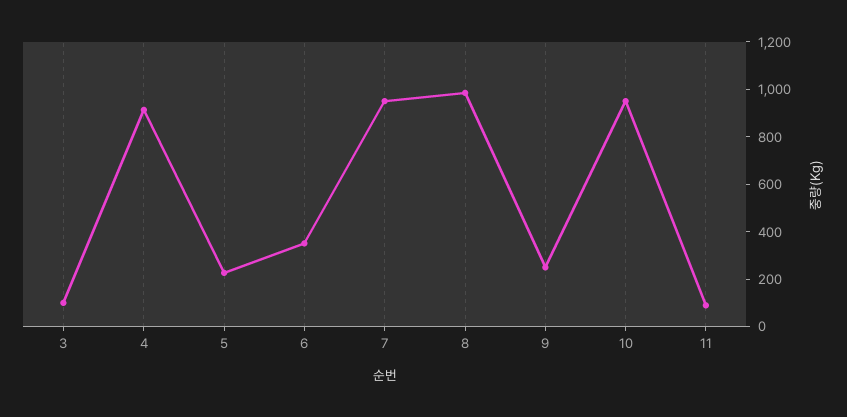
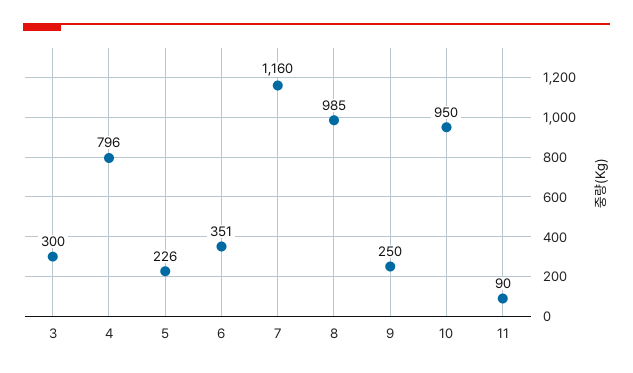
3: 100 -> 300
4: 900 -> 796
7: 950 -> 1160

